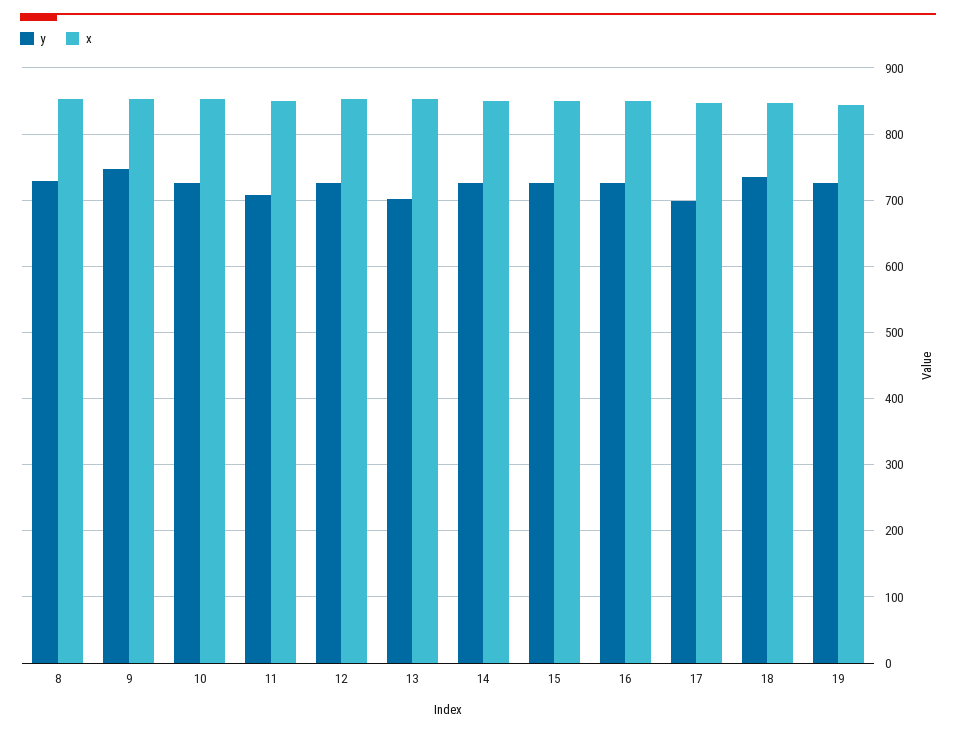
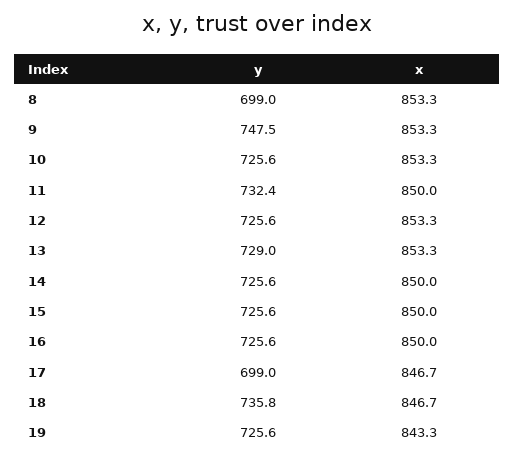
y, 8: 730 -> 699
y, 11: 710 -> 732.4
y, 13: 700 -> 729

